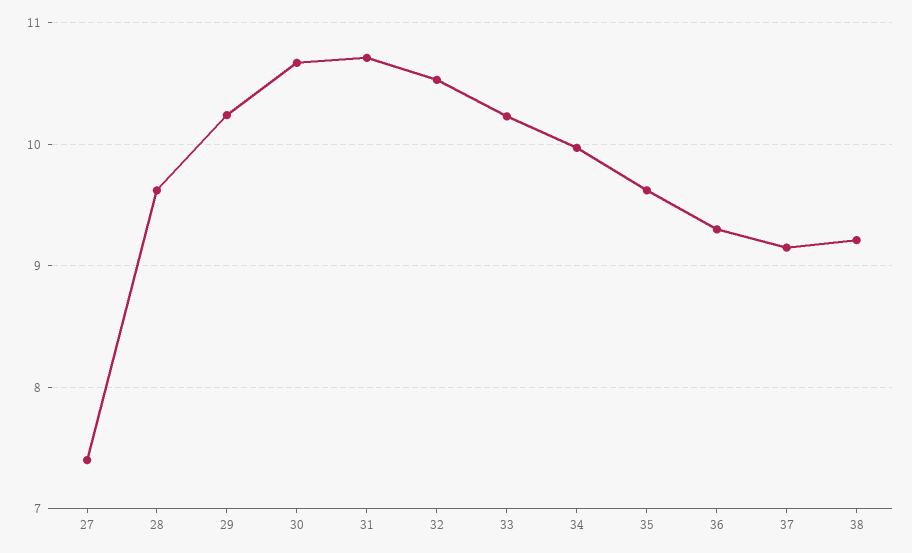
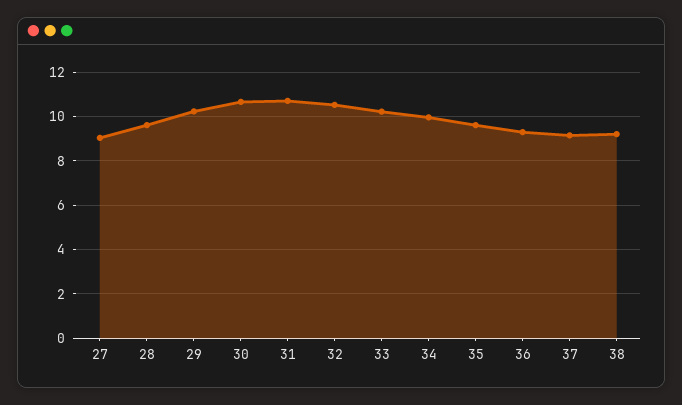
27: 7.4 -> 9

